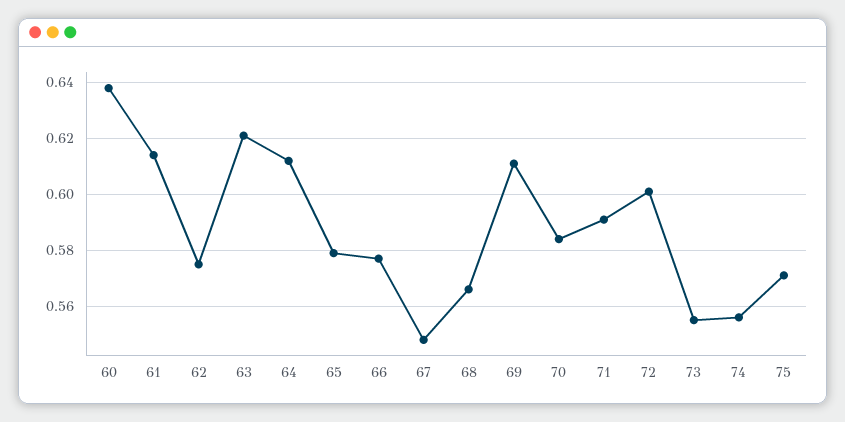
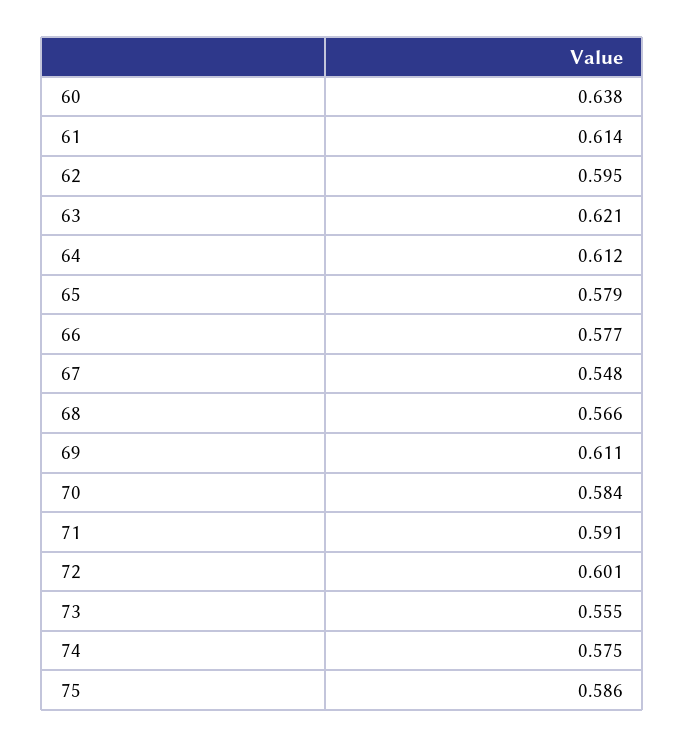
62: 0.575 -> 0.595
74: 0.555 -> 0.575
75: 0.57 -> 0.586

